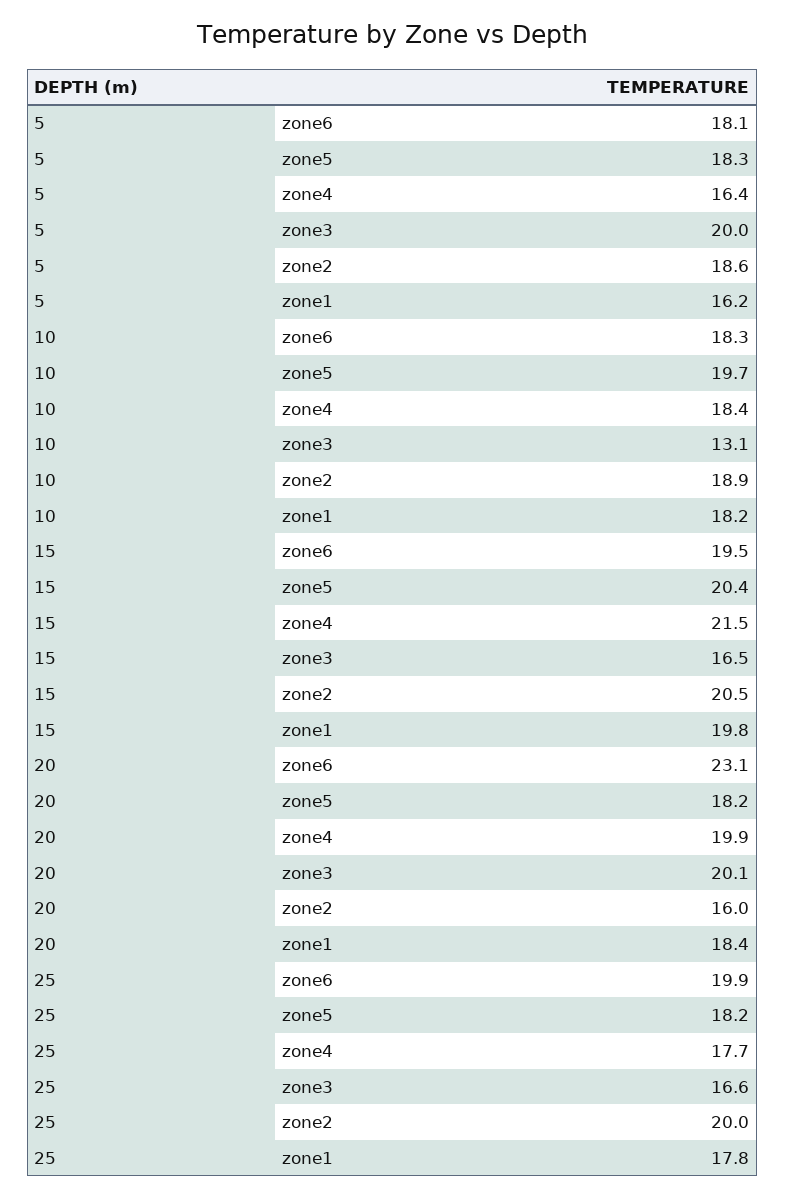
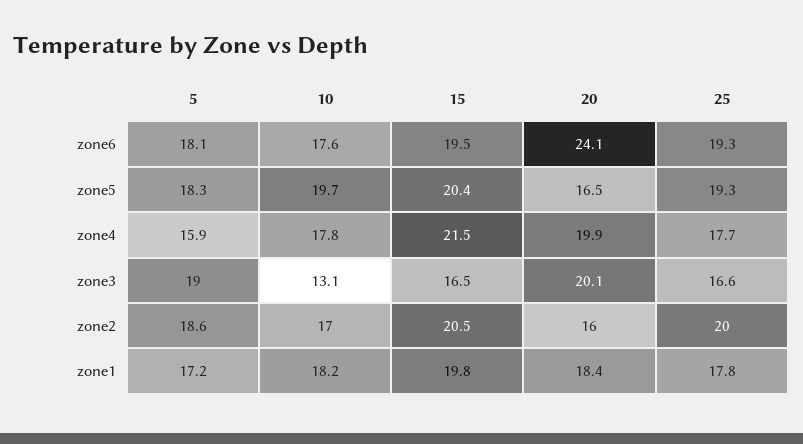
5, zone4: 16.4 -> 15.9
5, zone3: 20 -> 19
5, zone1: 16.2 -> 17.2
10, zone6: 18.3 -> 17.6
10, zone4: 18.4 -> 17.8
10, zone2: 18.9 -> 17
20, zone6: 23.1 -> 24.1
20, zone5: 18.2 -> 16.5
25, zone6: 19.9 -> 19.3
25, zone5: 18.2 -> 19.3

